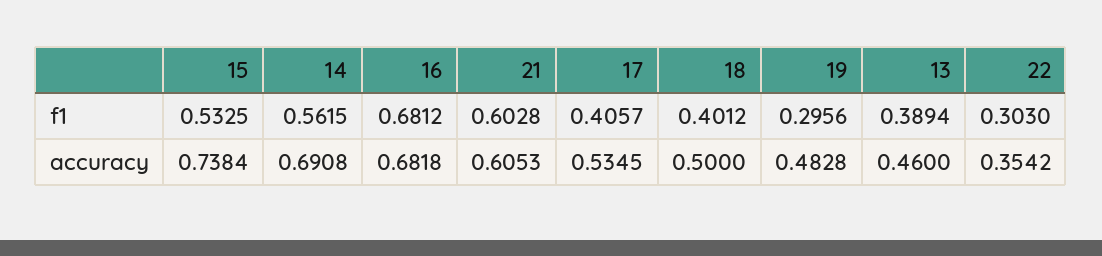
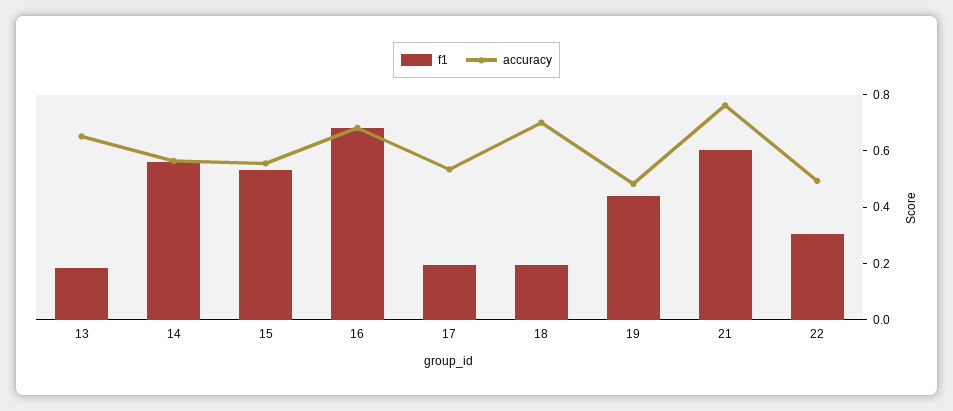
f1, 17: 0.4057 -> 0.2
f1, 18: 0.4012 -> 0.2
f1, 19: 0.2956 -> 0.45
f1, 13: 0.3894 -> 0.2
accuracy, 15: 0.7384 -> 0.55
accuracy, 14: 0.6908 -> 0.55
accuracy, 21: 0.6053 -> 0.75
accuracy, 18: 0.5 -> 0.7
accuracy, 13: 0.46 -> 0.65
accuracy, 22: 0.3542 -> 0.5

